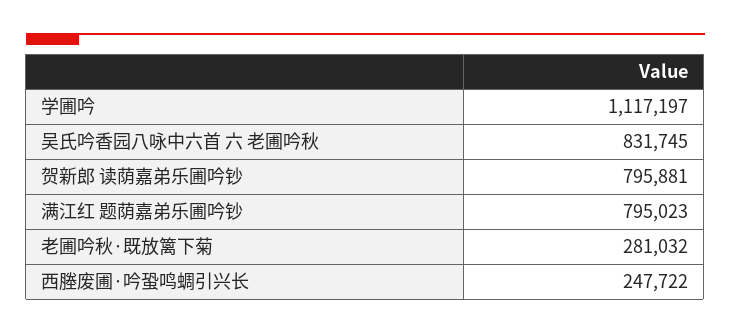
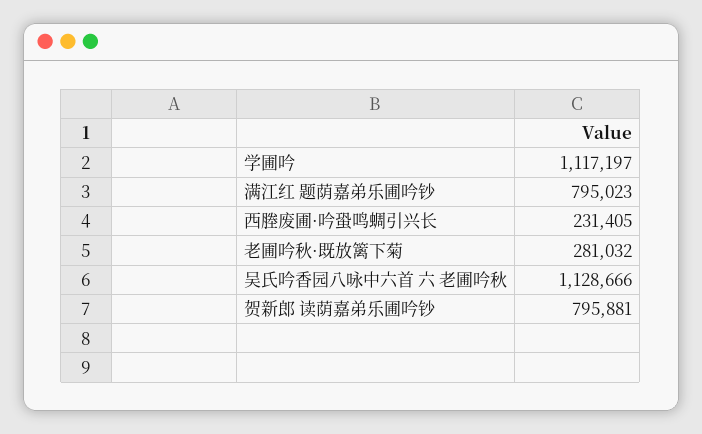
吴氏吟香园八咏中六首 六 老圃吟秋: 831745 -> 1128666
西塍废圃·吟蛩鸣蜩引兴长: 247722 -> 231405

